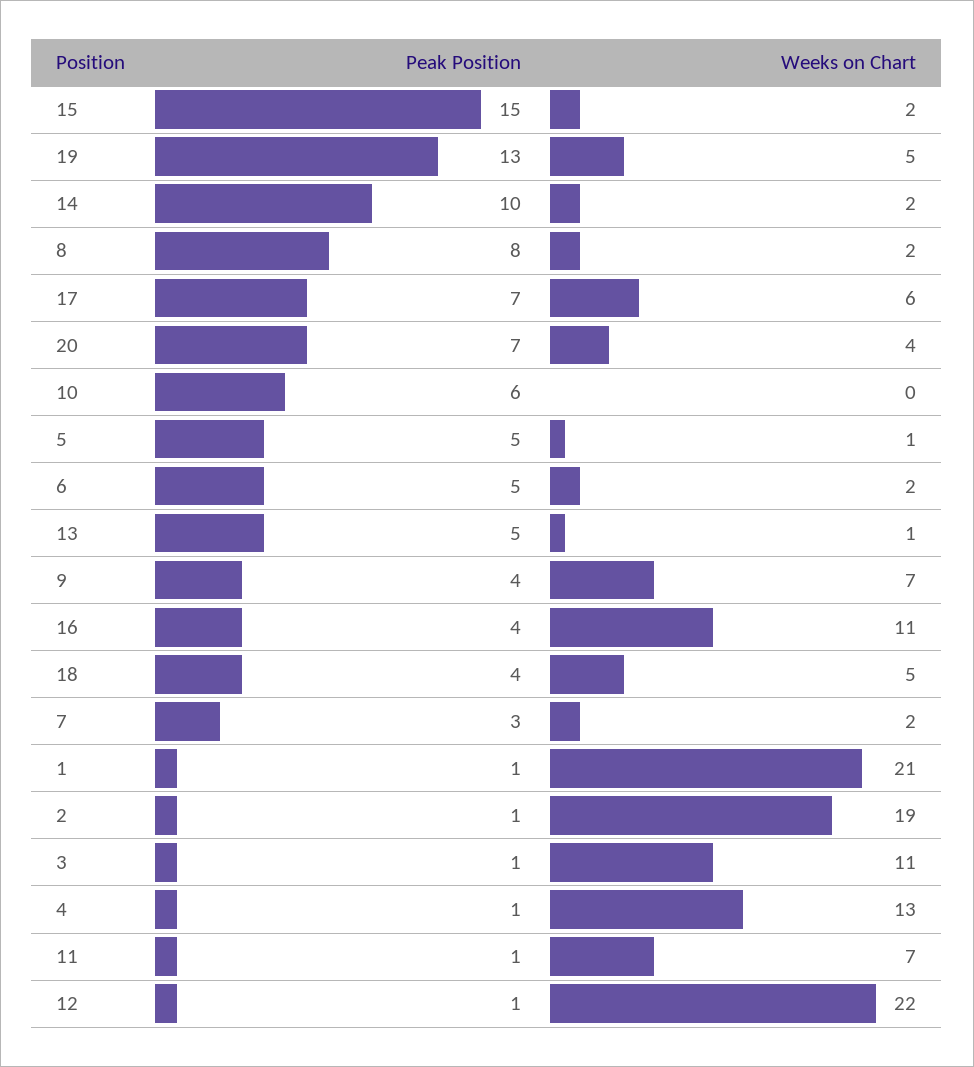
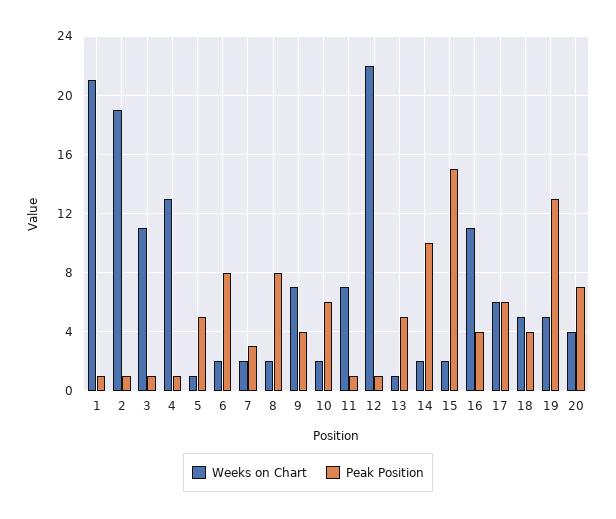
Peak Position, 17: 7 -> 6
Weeks on Chart, 10: 0 -> 2
Peak Position, 6: 5 -> 8

